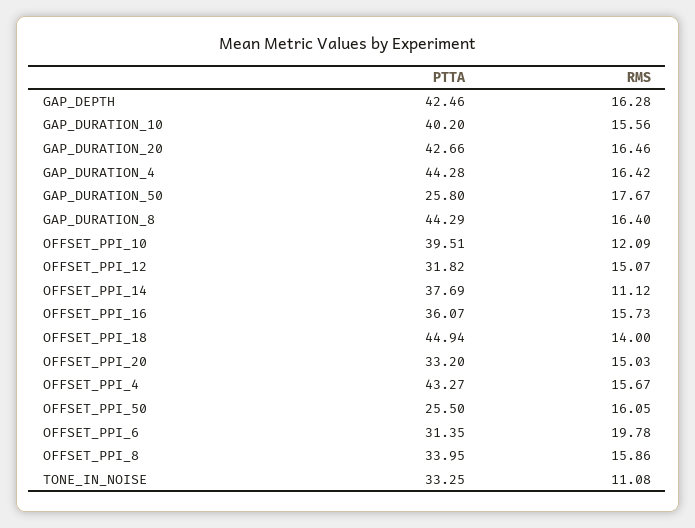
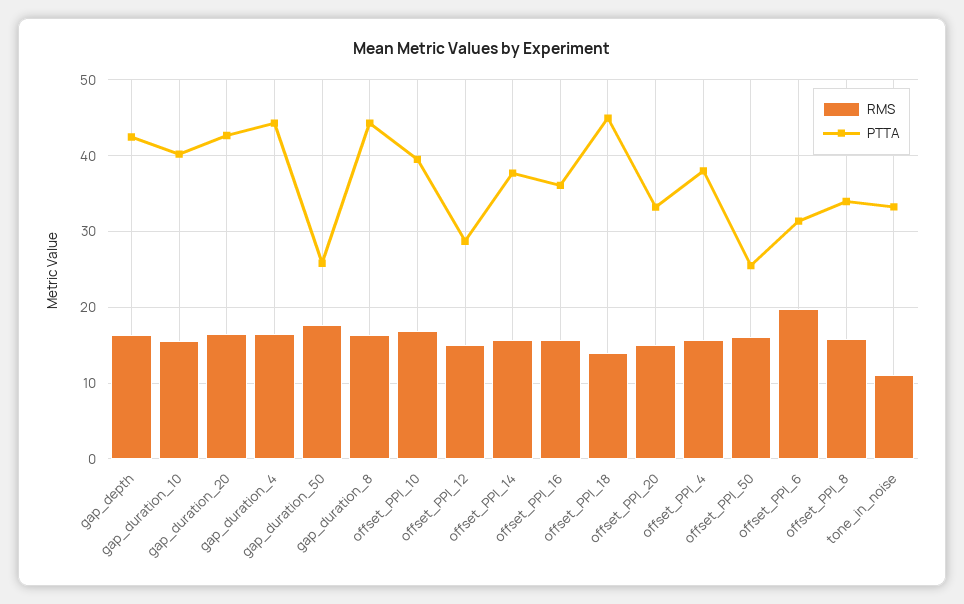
RMS, OFFSET_PPI_10: 12.09 -> 17
PTTA, OFFSET_PPI_12: 31.82 -> 29
RMS, OFFSET_PPI_14: 11.12 -> 16
PTTA, OFFSET_PPI_4: 43.27 -> 38

